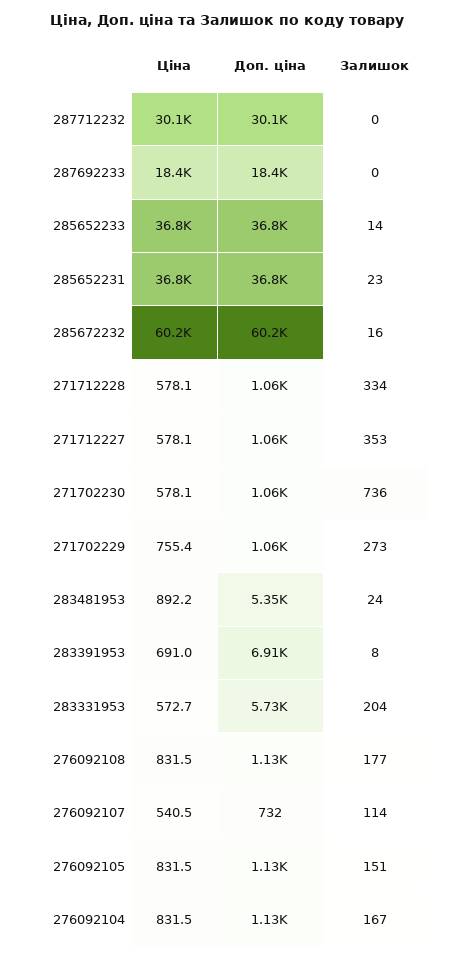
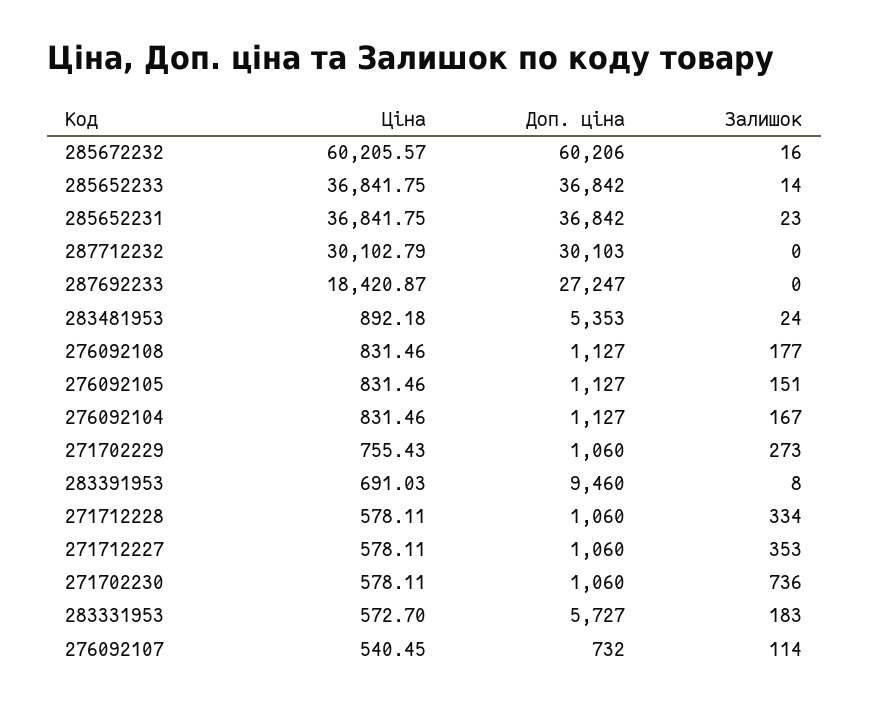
Доп. ціна, 287692233: 18400 -> 27247
Доп. ціна, 283391953: 6910 -> 9460
Залишок, 283331953: 204 -> 183

